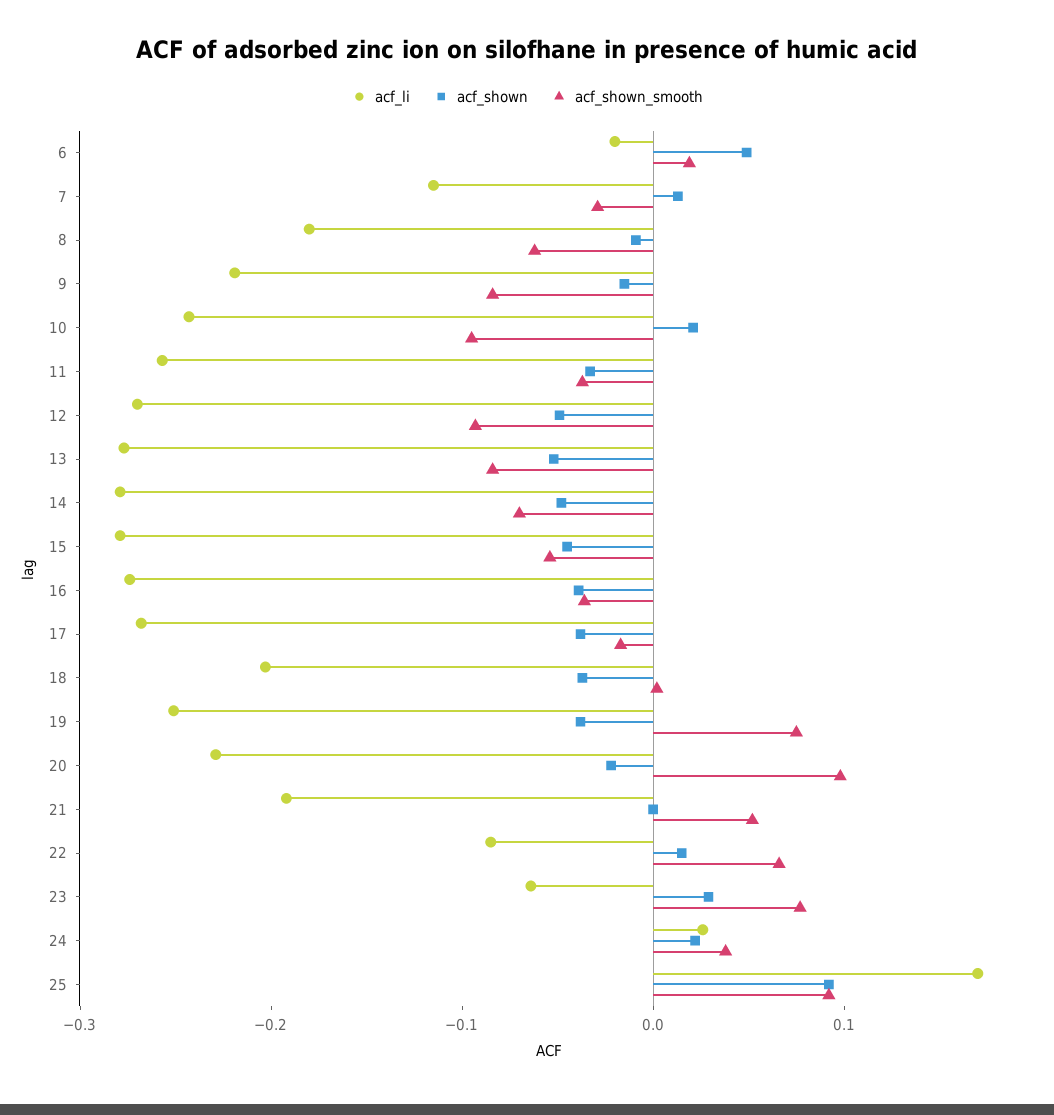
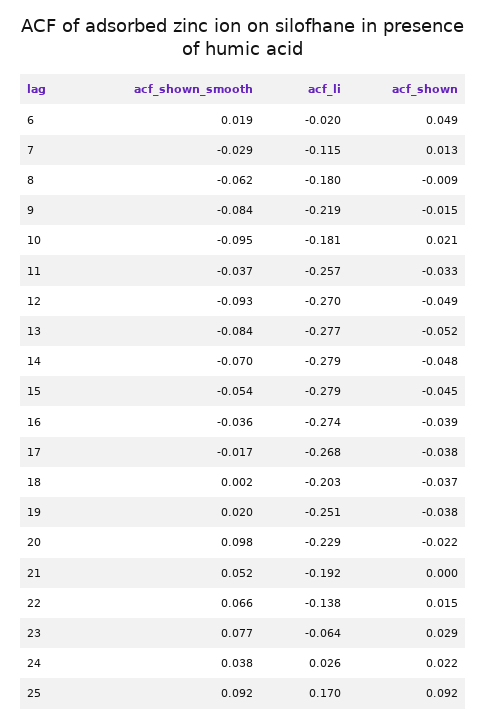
acf_li, 10: -0.24 -> -0.181
acf_shown_smooth, 19: 0.08 -> 0.02
acf_li, 22: -0.08 -> -0.138

